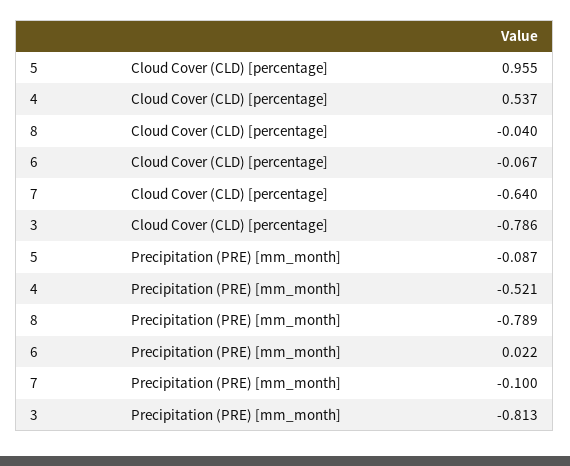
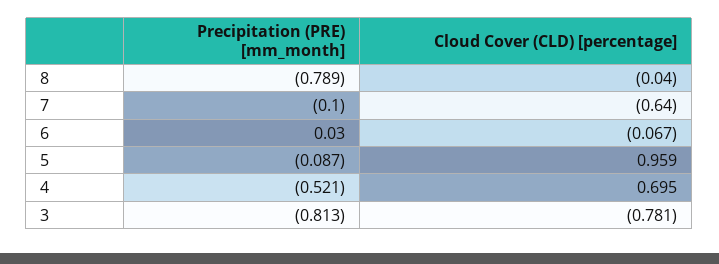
5, Cloud Cover (CLD) [percentage]: 0.955 -> 0.959
4, Cloud Cover (CLD) [percentage]: 0.537 -> 0.695
3, Cloud Cover (CLD) [percentage]: -0.786 -> -0.781
6, Precipitation (PRE) [mm_month]: 0.022 -> 0.03

